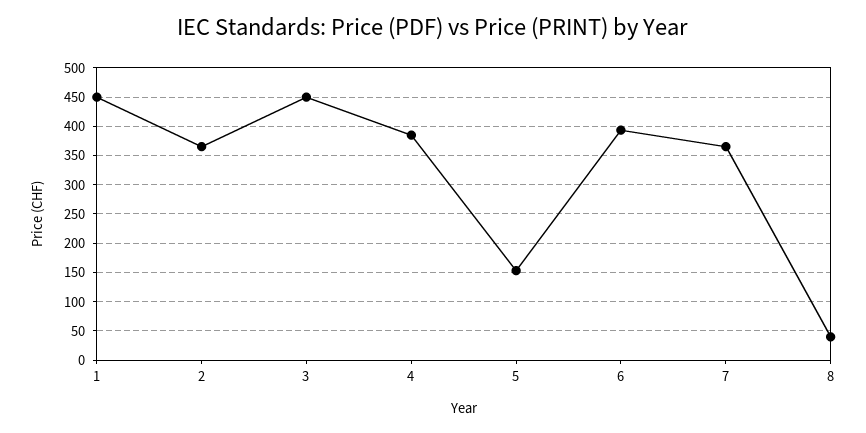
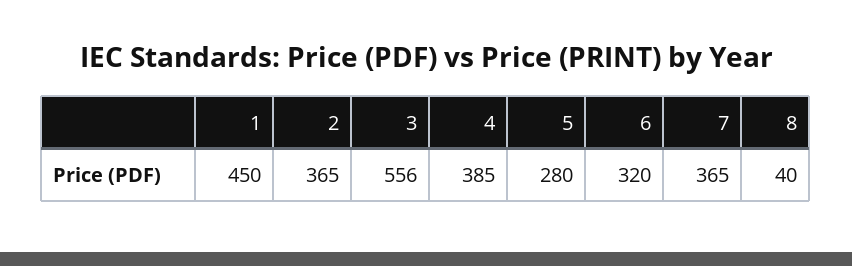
3: 450 -> 556
5: 150 -> 280
6: 400 -> 320

